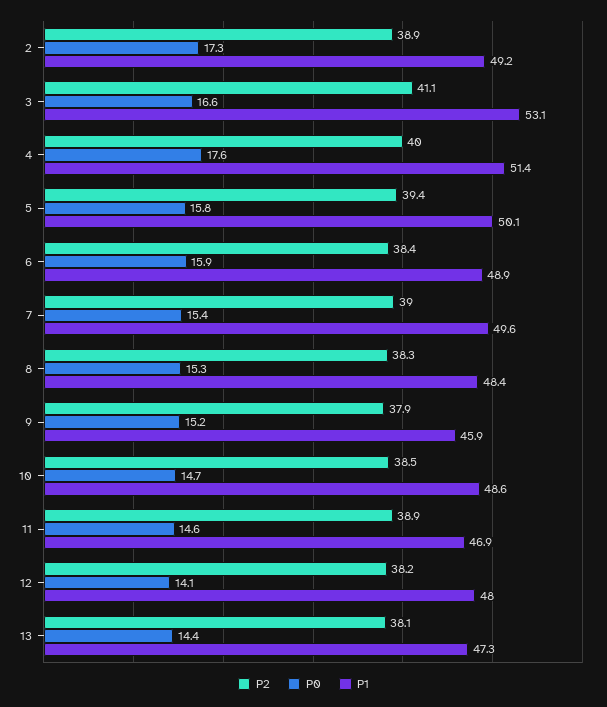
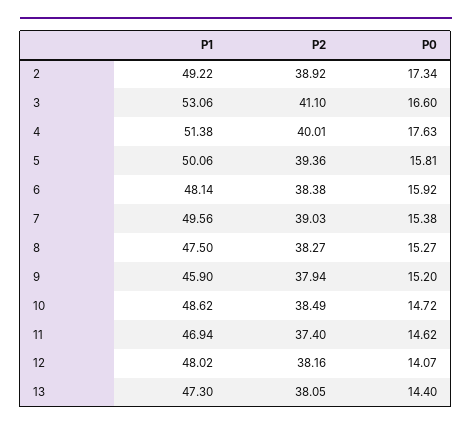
P1, 6: 48.9 -> 48.14
P1, 8: 48.4 -> 47.5
P2, 11: 38.9 -> 37.4

